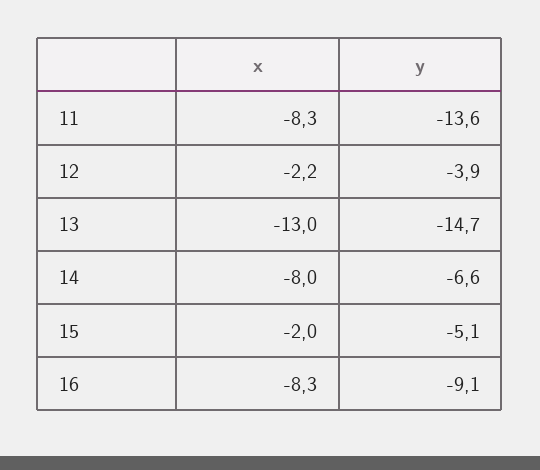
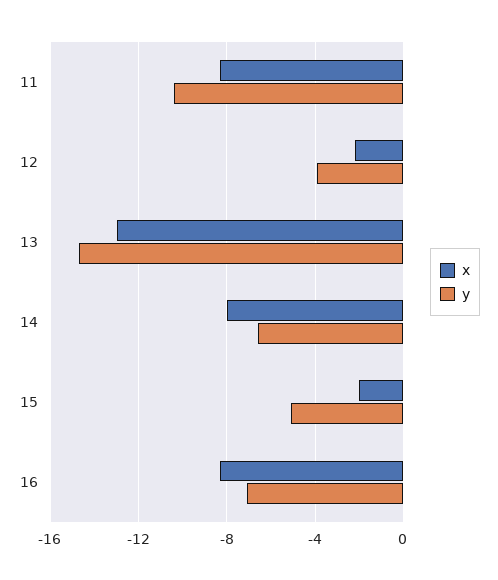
y, 11: -13.6 -> -10.5
y, 16: -9.1 -> -7

